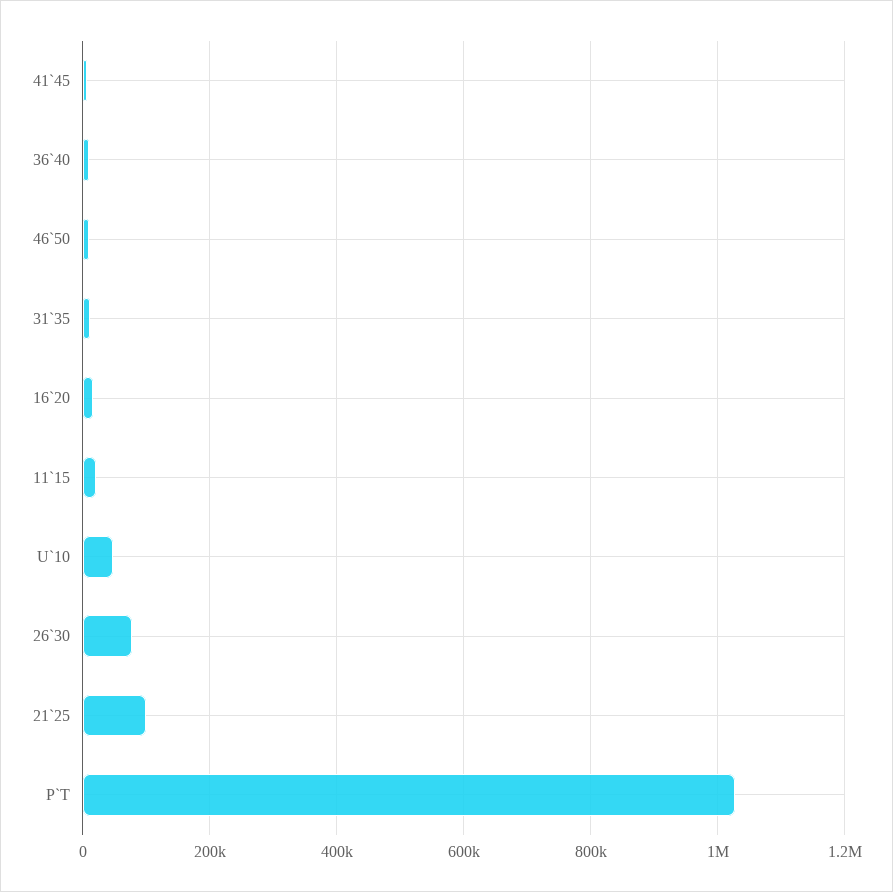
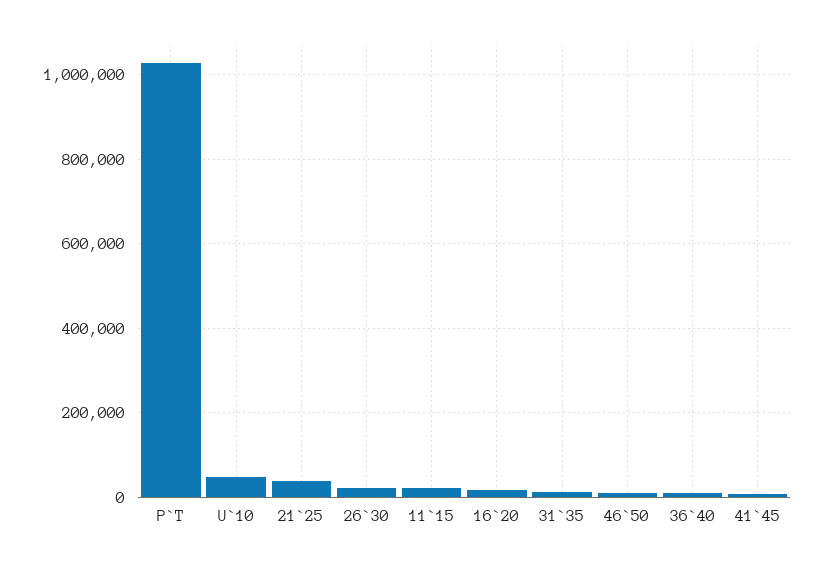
26`30: 80000 -> 20000
21`25: 100000 -> 40000

